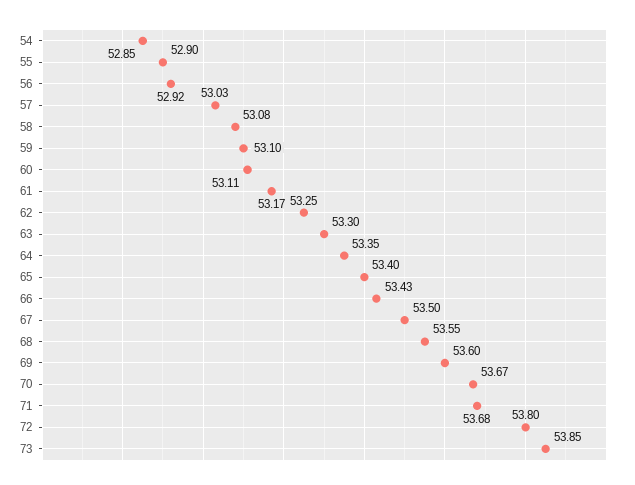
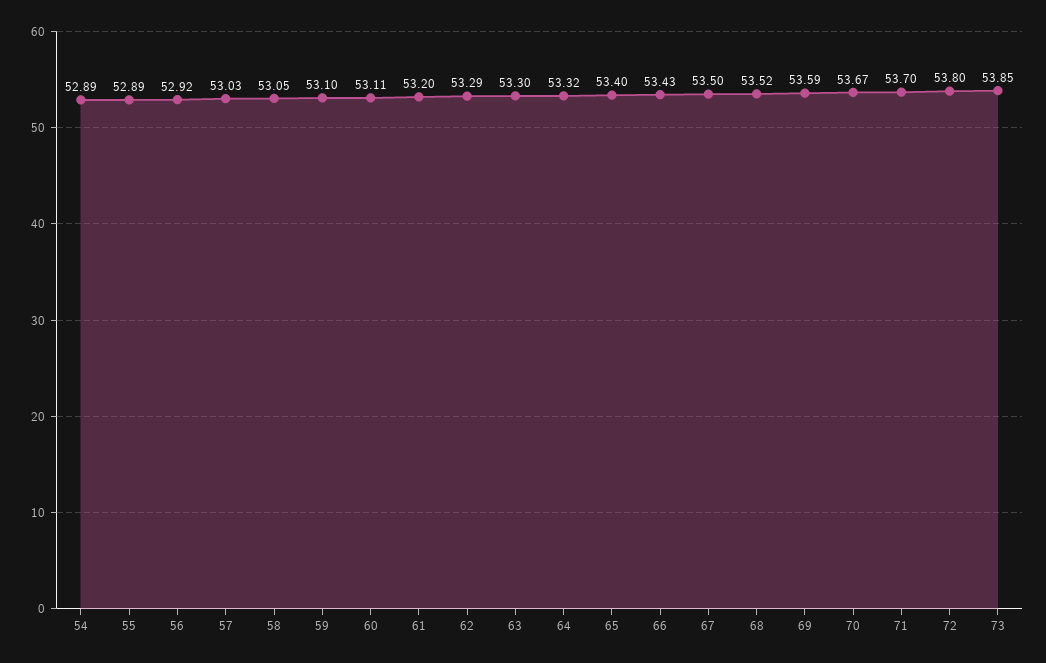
54: 52.85 -> 52.89
55: 52.9 -> 52.89
58: 53.08 -> 53.05
61: 53.17 -> 53.2
62: 53.25 -> 53.29
64: 53.35 -> 53.32
68: 53.55 -> 53.52
69: 53.6 -> 53.59
71: 53.68 -> 53.7

